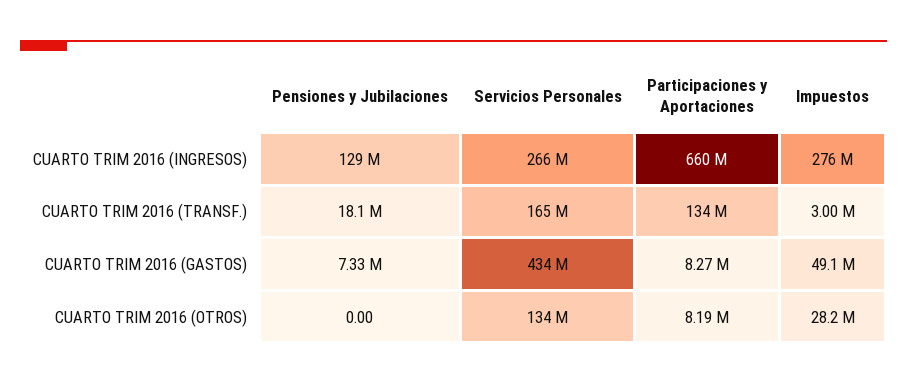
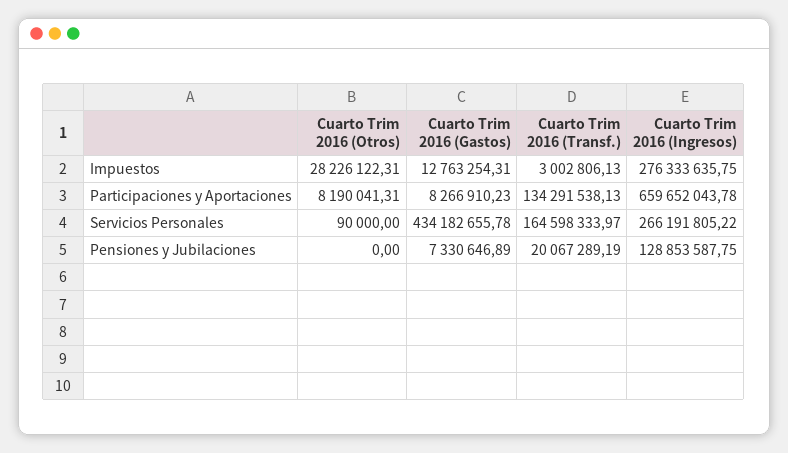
Pensiones y Jubilaciones, CUARTO TRIM 2016 (TRANSF.): 18100000 -> 20067289.19
Impuestos, CUARTO TRIM 2016 (GASTOS): 49100000 -> 12763254.31
Servicios Personales, CUARTO TRIM 2016 (OTROS): 134000000 -> 90000

